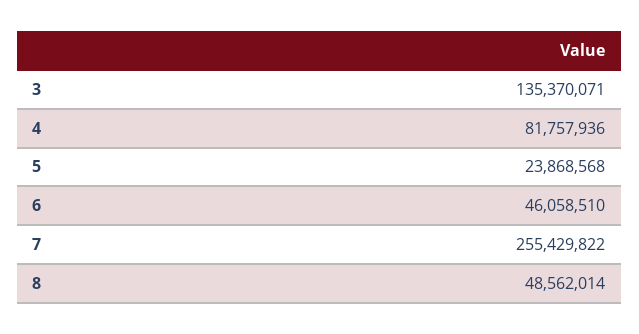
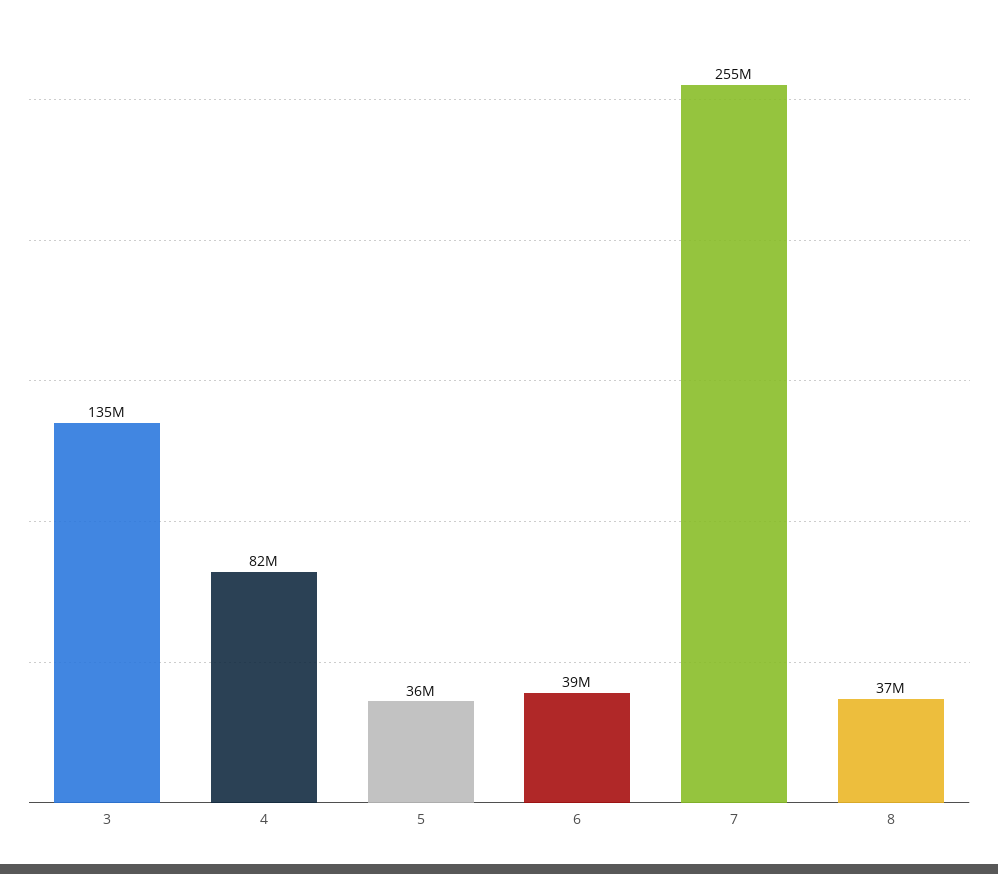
5: 23868568 -> 36000000
6: 46058510 -> 39000000
8: 48562014 -> 37000000

